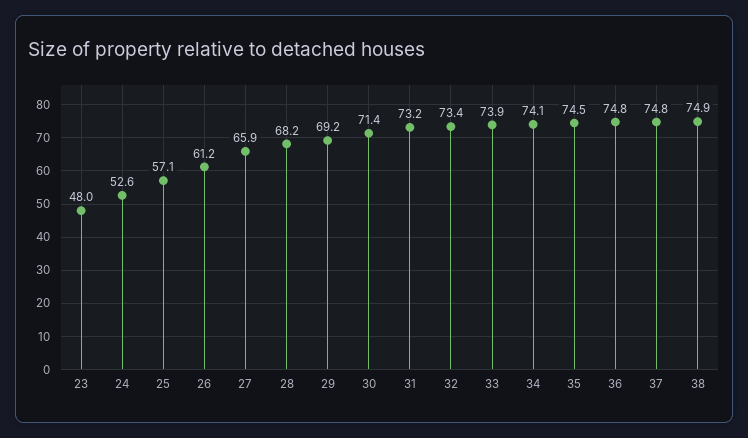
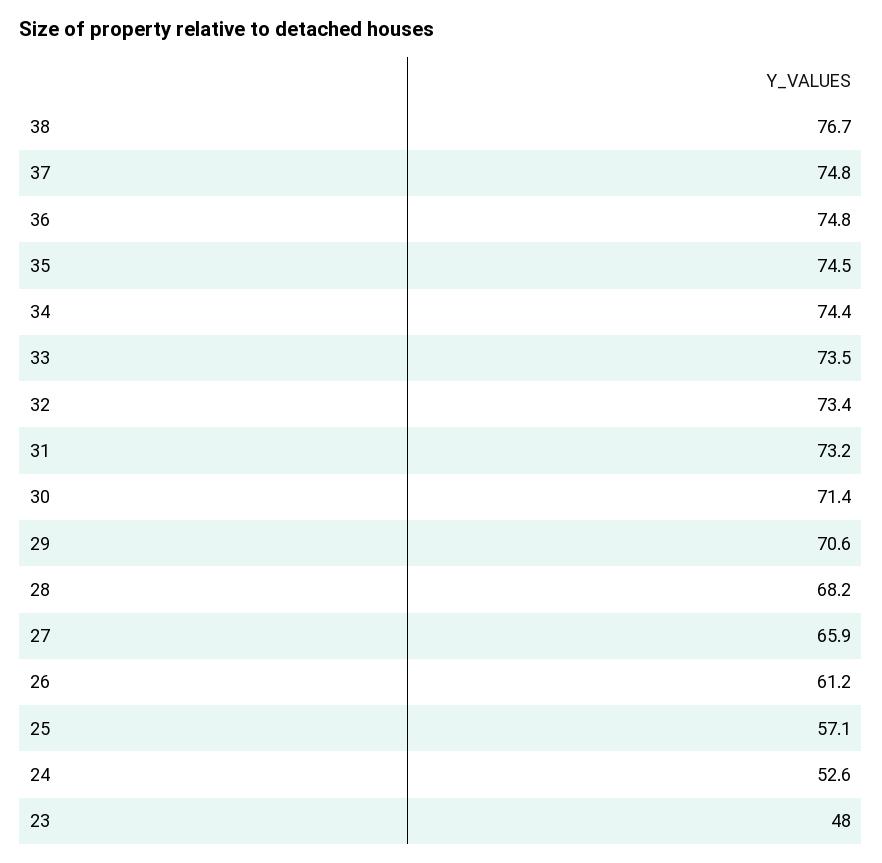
29: 69.2 -> 70.6
33: 73.9 -> 73.5
34: 74.1 -> 74.4
38: 74.9 -> 76.7

